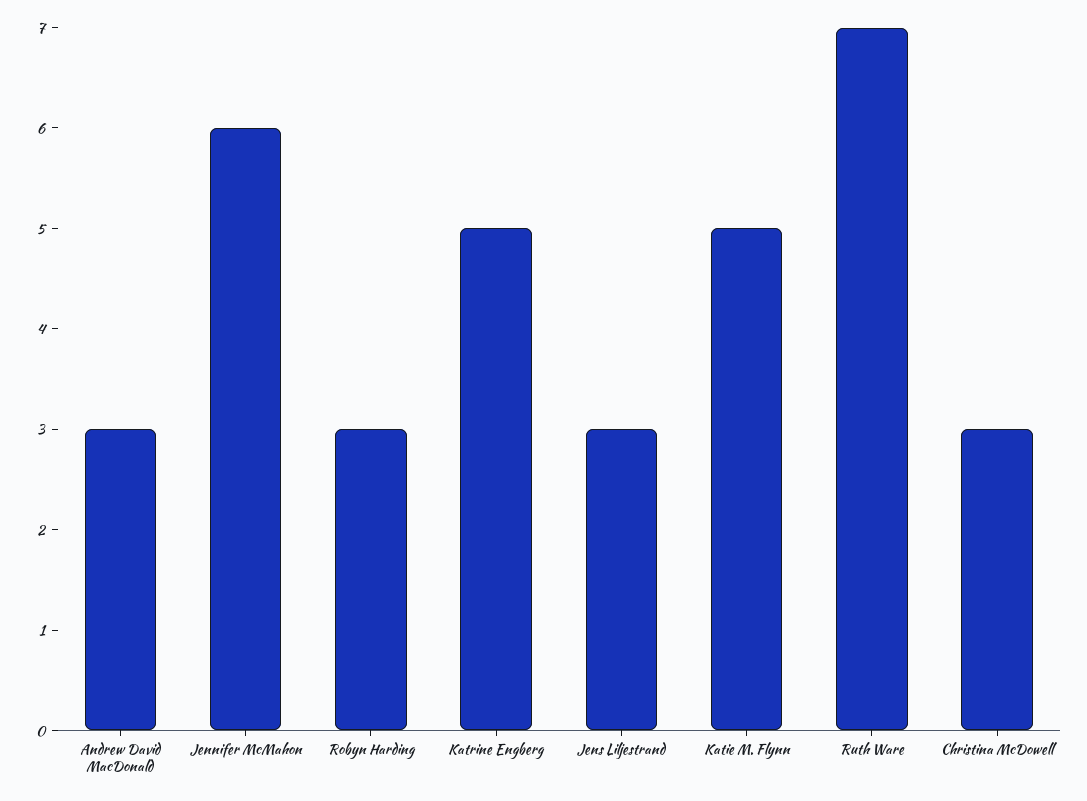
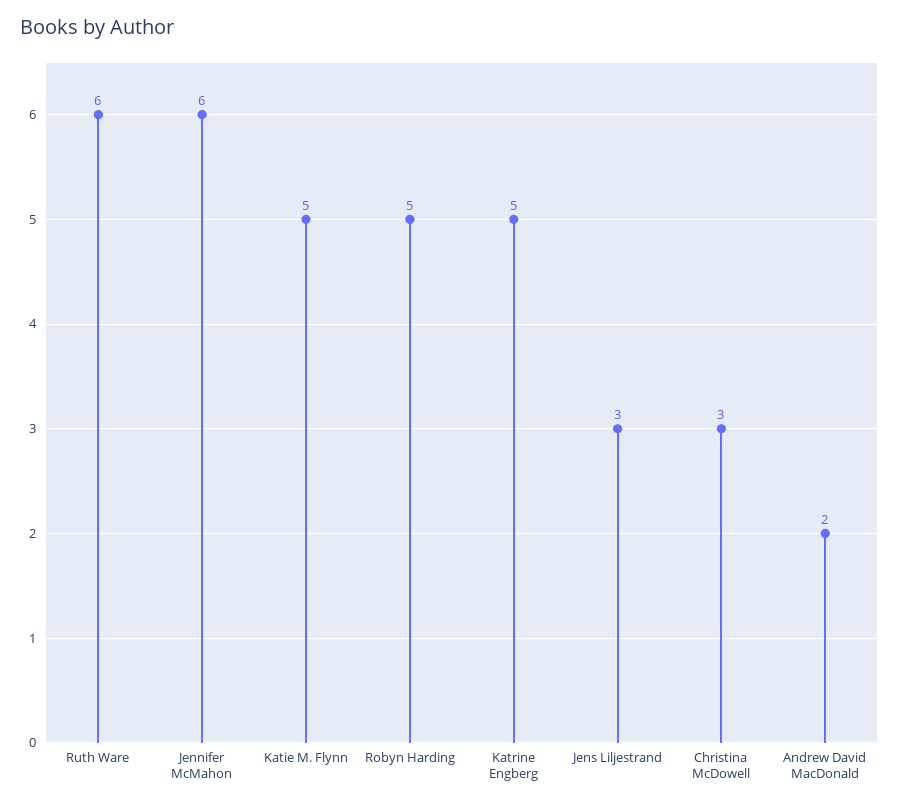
Andrew David MacDonald: 3 -> 2
Robyn Harding: 3 -> 5
Ruth Ware: 7 -> 6

